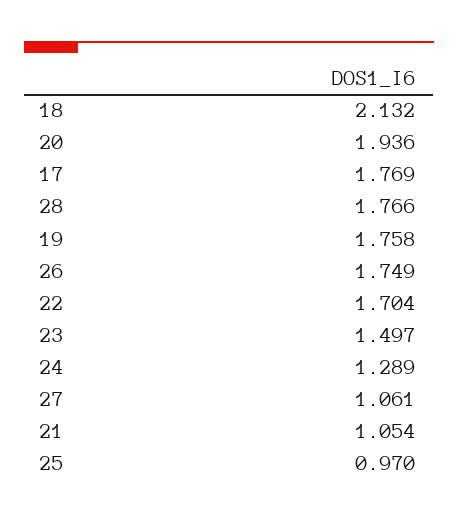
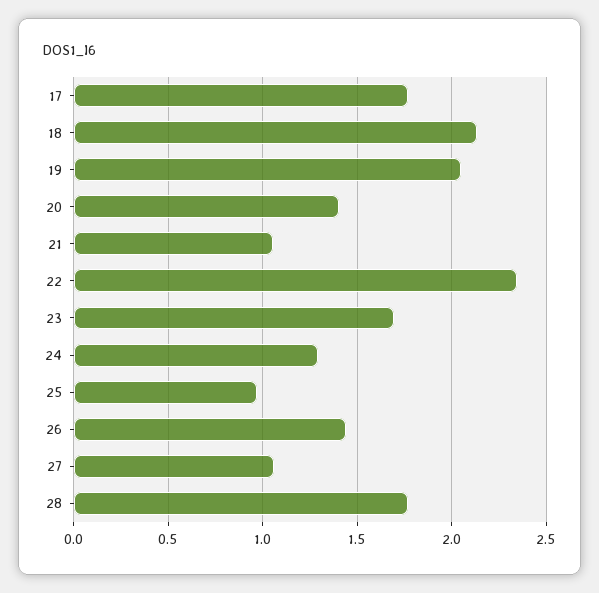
20: 1.936 -> 1.4
19: 1.758 -> 2.05
26: 1.749 -> 1.45
22: 1.704 -> 2.35
23: 1.497 -> 1.7

